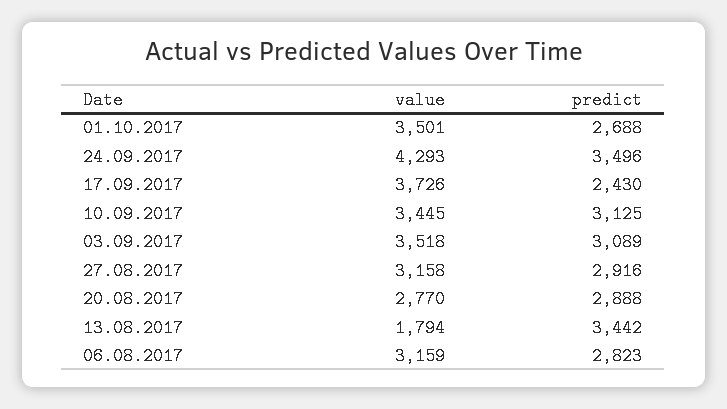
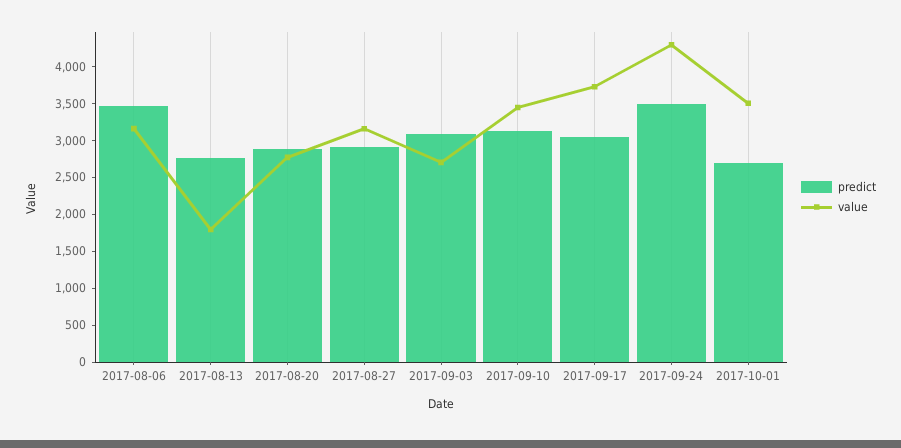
predict, 17.09.2017: 2430 -> 3000
value, 03.09.2017: 3518 -> 2750
predict, 13.08.2017: 3442 -> 2750
predict, 06.08.2017: 2823 -> 3500

